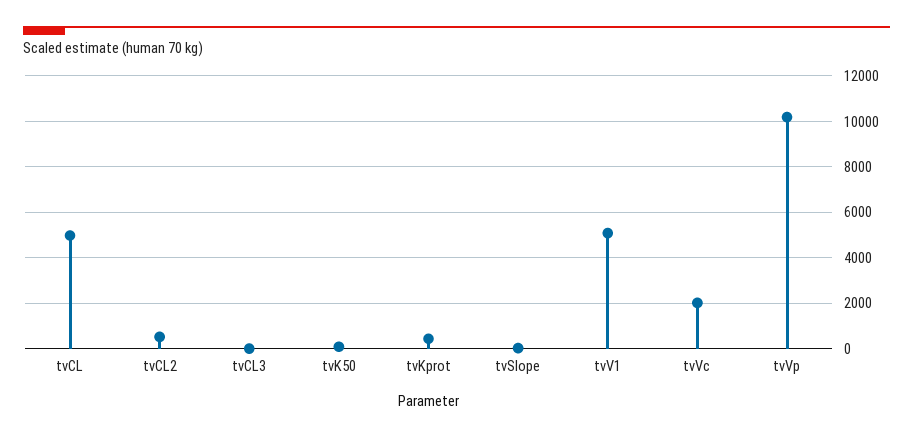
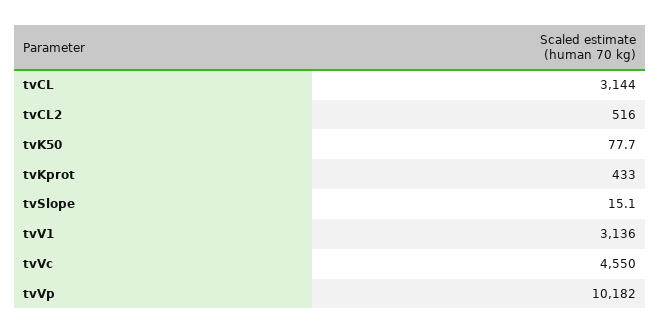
tvCL: 5000 -> 3144
tvCL3: 0 -> none
tvV1: 5000 -> 3136
tvVc: 2000 -> 4550

